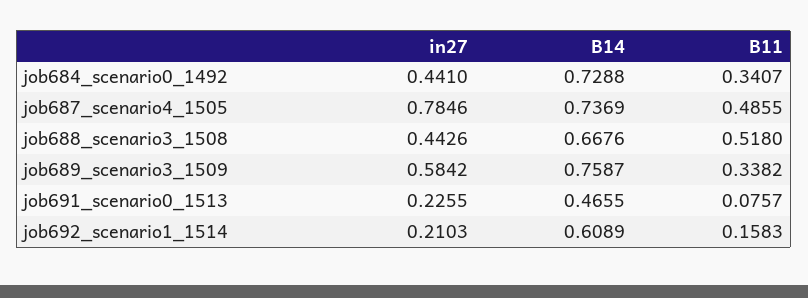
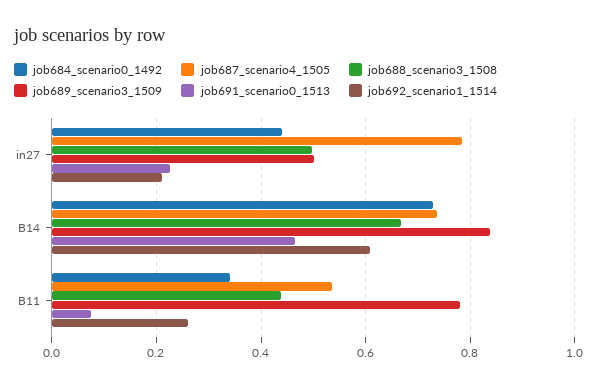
job687_scenario4_1505, B11: 0.4855 -> 0.54
job688_scenario3_1508, in27: 0.4426 -> 0.5
job688_scenario3_1508, B11: 0.518 -> 0.44
job689_scenario3_1509, in27: 0.5842 -> 0.5
job689_scenario3_1509, B14: 0.7587 -> 0.84
job689_scenario3_1509, B11: 0.3382 -> 0.78
job692_scenario1_1514, B11: 0.1583 -> 0.26

